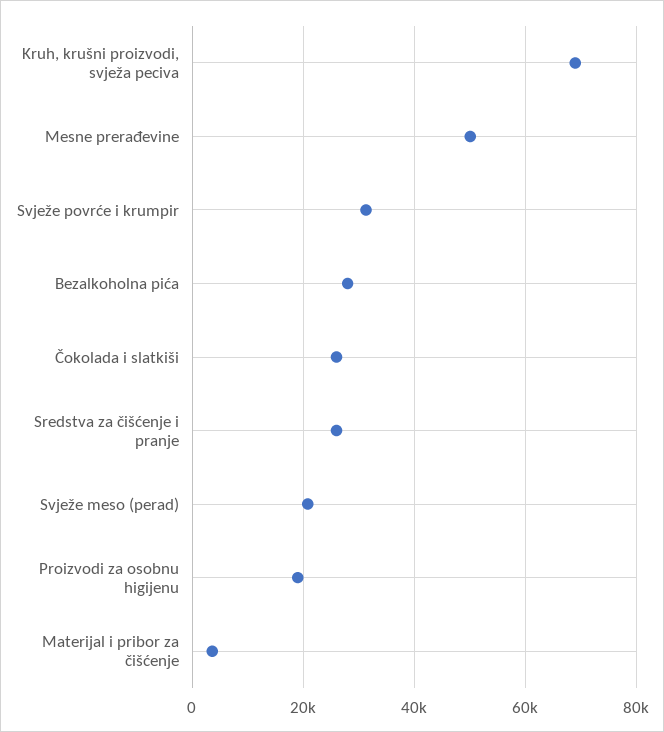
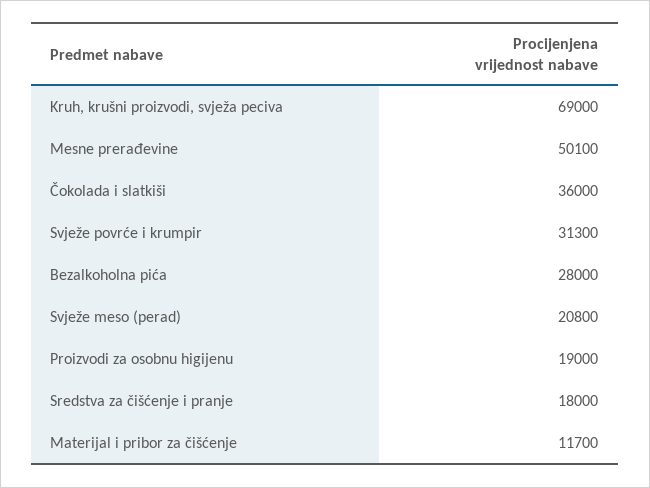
Čokolada i slatkiši: 26000 -> 36000
Sredstva za čišćenje i pranje: 26000 -> 18000
Materijal i pribor za čišćenje: 4000 -> 11700

